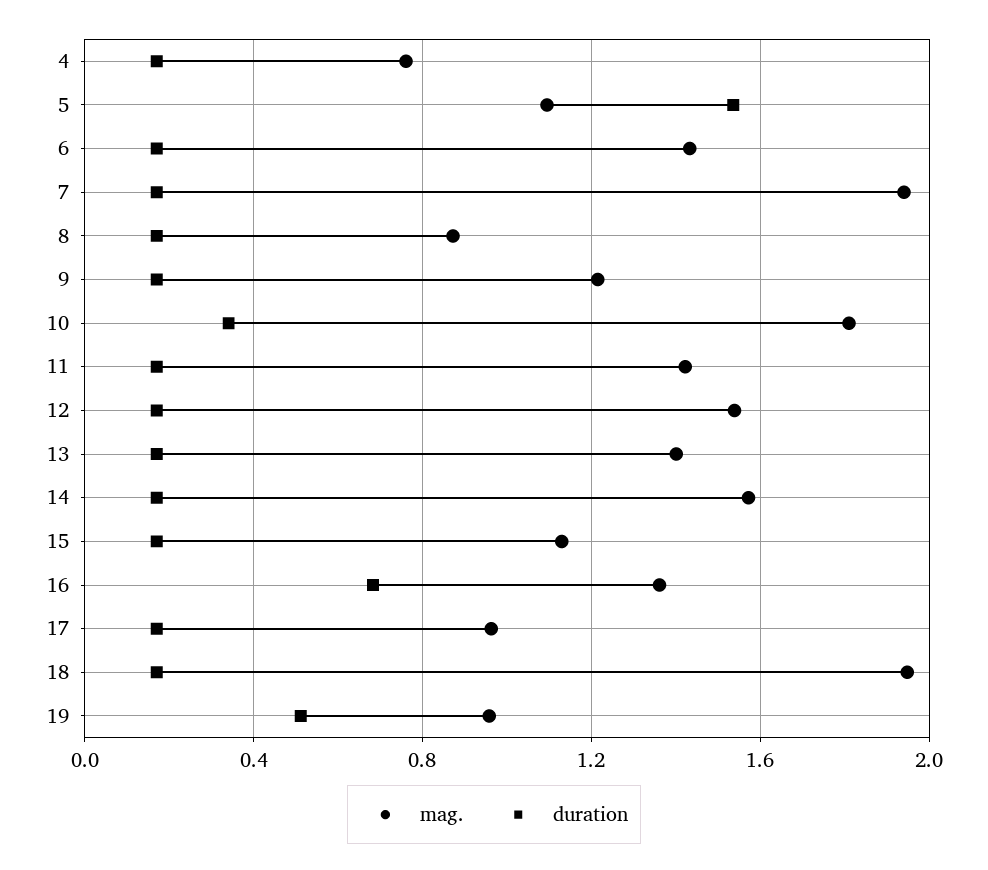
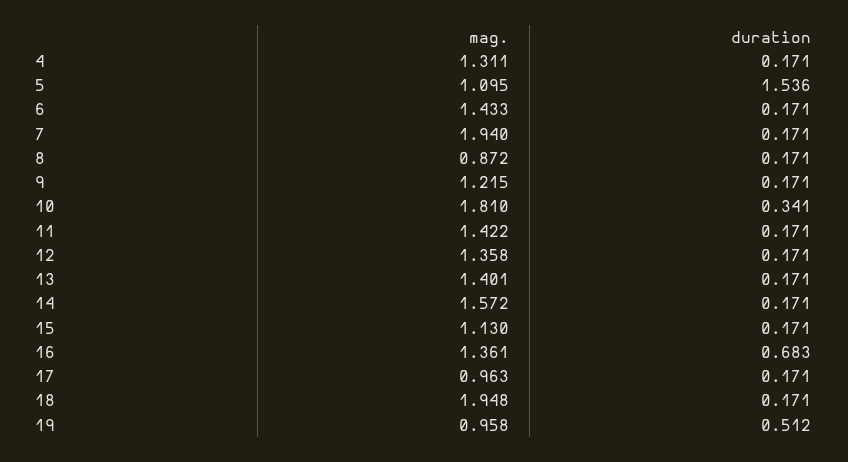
mag., 4: 0.75 -> 1.311
mag., 12: 1.55 -> 1.358

